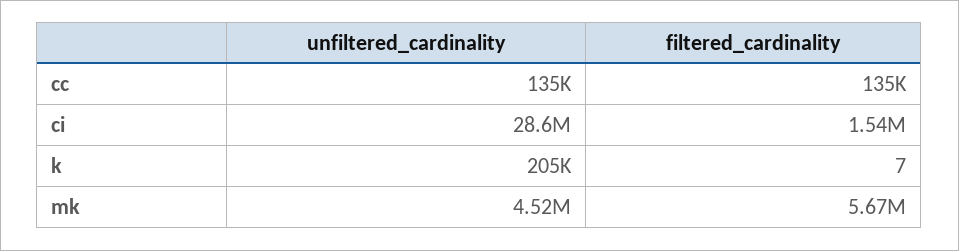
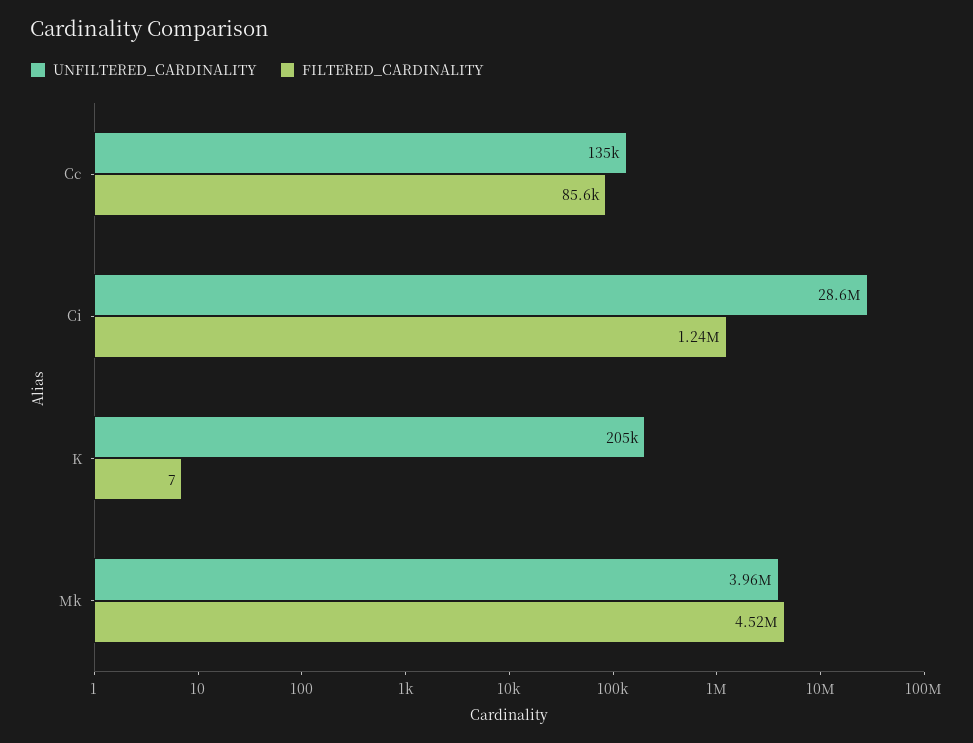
filtered_cardinality, cc: 135000 -> 85600
filtered_cardinality, ci: 1540000 -> 1240000
unfiltered_cardinality, mk: 4520000 -> 3960000
filtered_cardinality, mk: 5670000 -> 4520000

